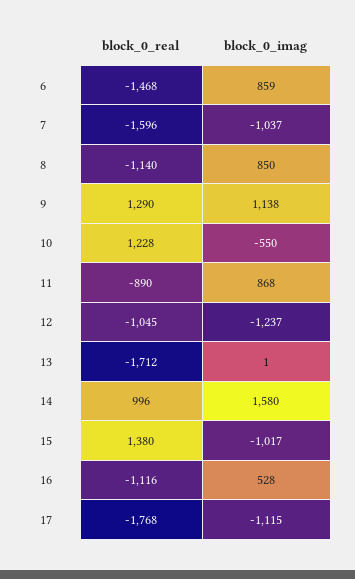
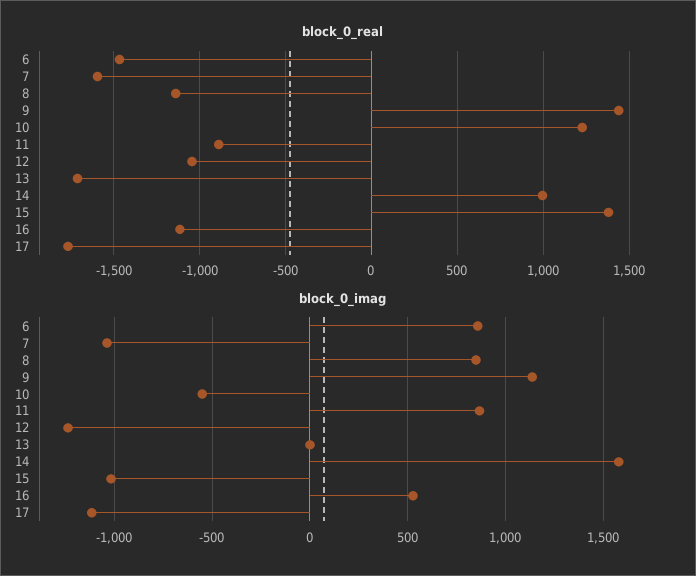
block_0_real, 9: 1290 -> 1450

